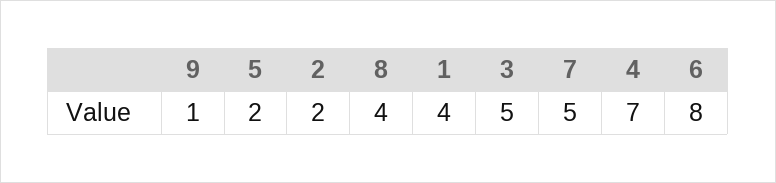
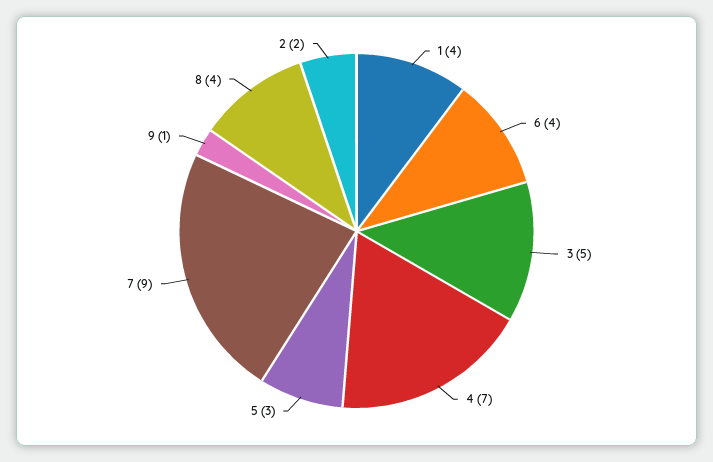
5: 2 -> 3
7: 5 -> 9
6: 8 -> 4

